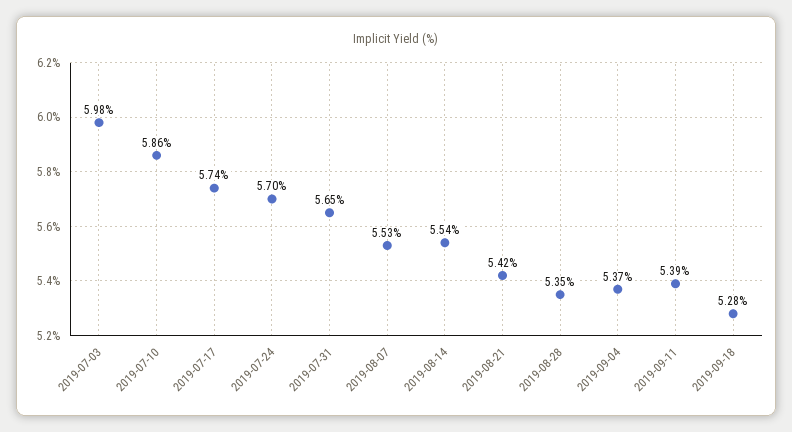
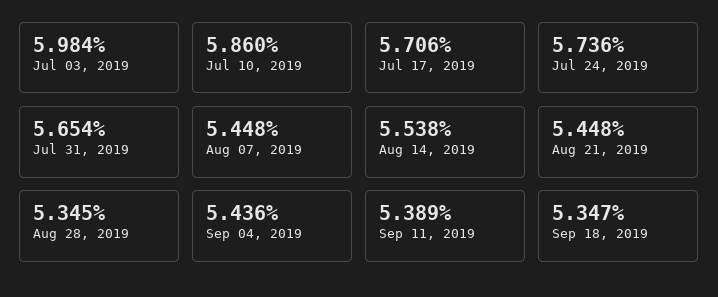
2019-07-17: 5.74 -> 5.706
2019-07-24: 5.7 -> 5.736
2019-08-07: 5.53 -> 5.448
2019-08-21: 5.42 -> 5.448
2019-09-04: 5.37 -> 5.436
2019-09-18: 5.28 -> 5.347

